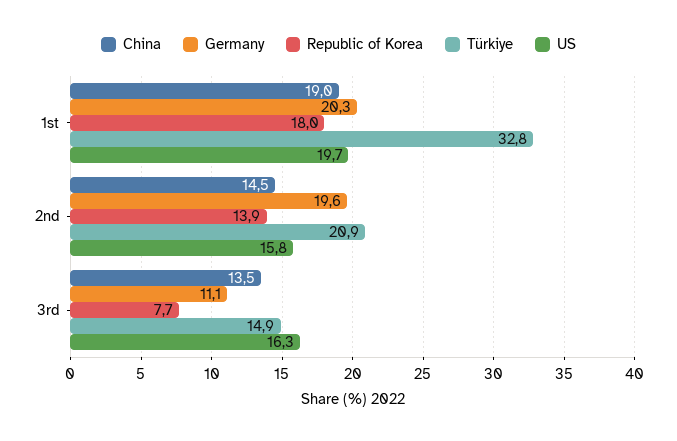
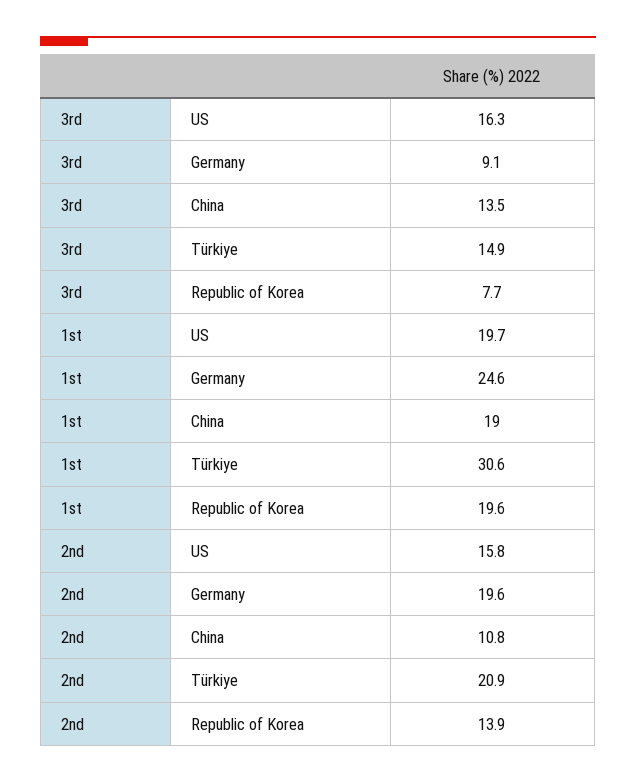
Germany, 1st: 20.3 -> 24.6
Republic of Korea, 1st: 18 -> 19.6
Türkiye, 1st: 32.8 -> 30.6
China, 2nd: 14.5 -> 10.8
Germany, 3rd: 11.1 -> 9.1

